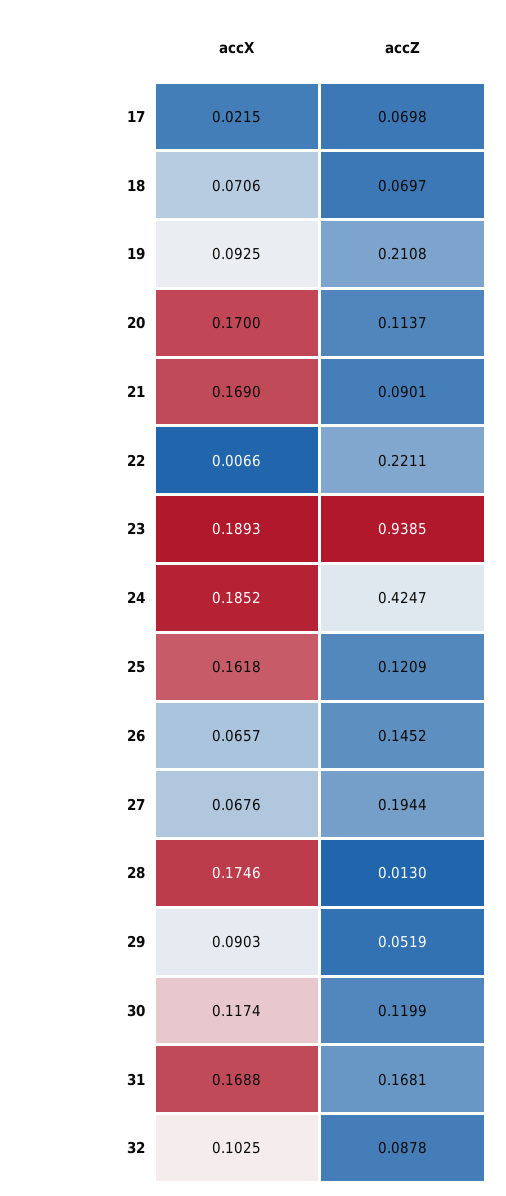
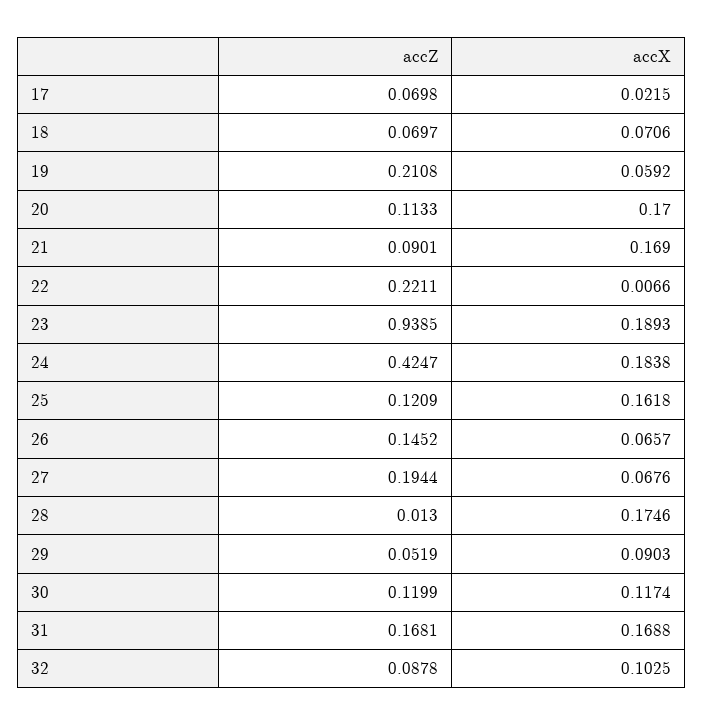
accX, 19: 0.0925 -> 0.0592
accZ, 20: 0.1137 -> 0.1133
accX, 24: 0.1852 -> 0.1838

